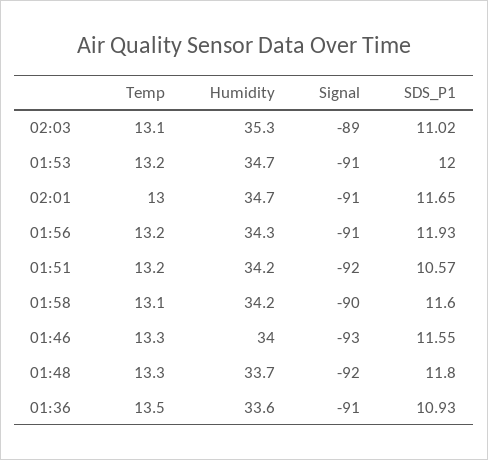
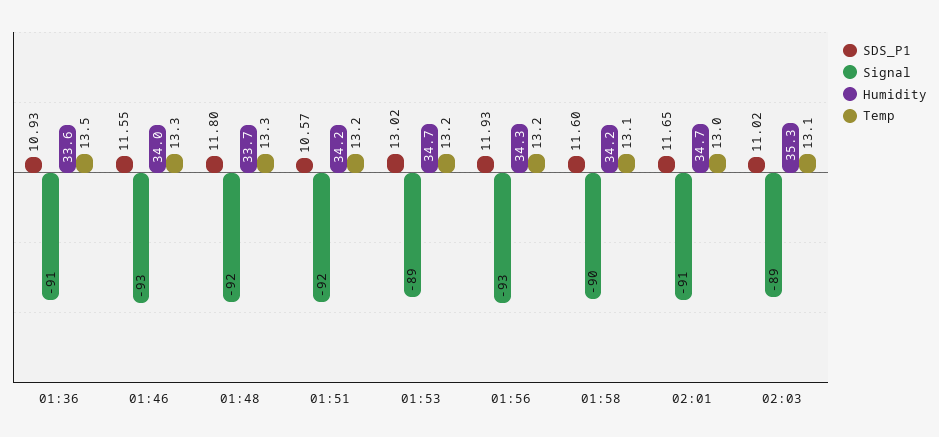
Signal, 01:53: -91 -> -89
SDS_P1, 01:53: 12 -> 13.02
Signal, 01:56: -91 -> -93

